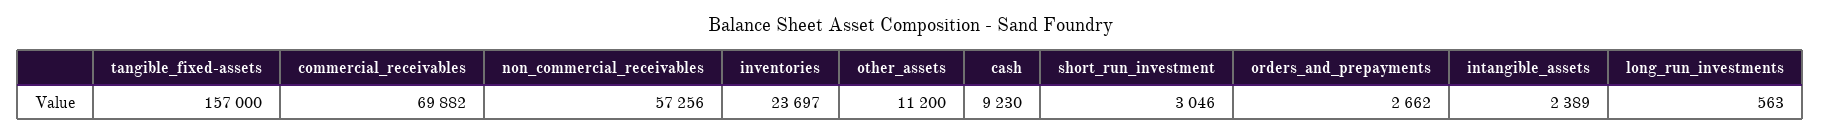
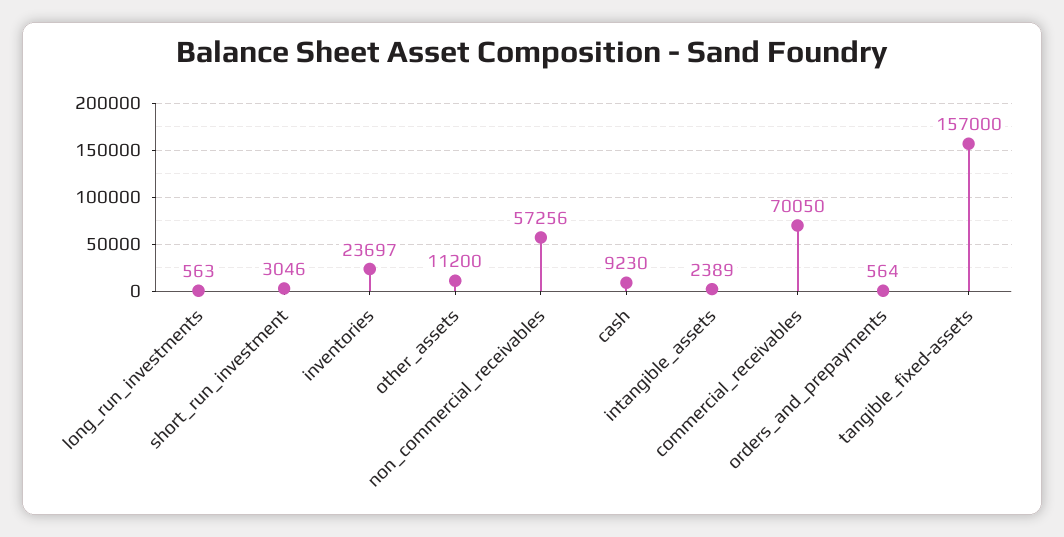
commercial_receivables: 69882 -> 70050
orders_and_prepayments: 2662 -> 564

